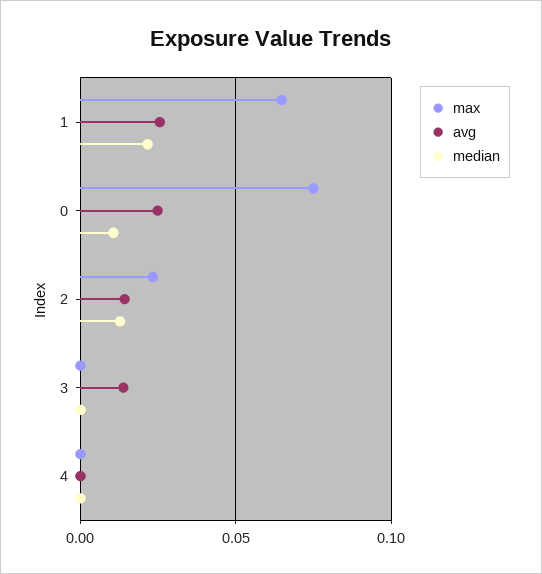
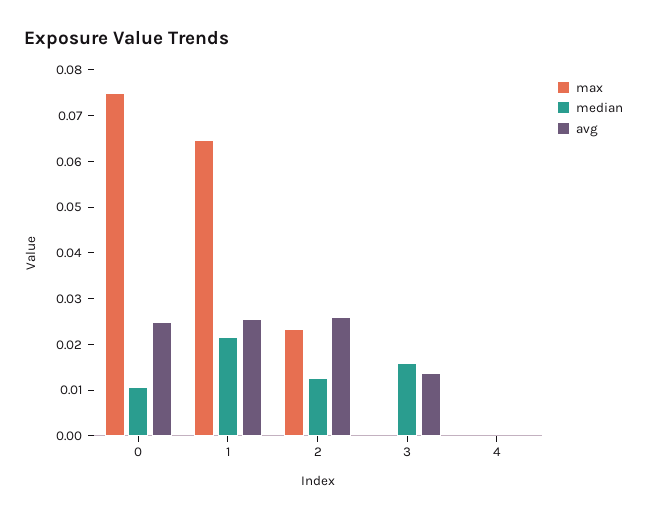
avg, 2: 0.015 -> 0.026
median, 3: 0 -> 0.016

